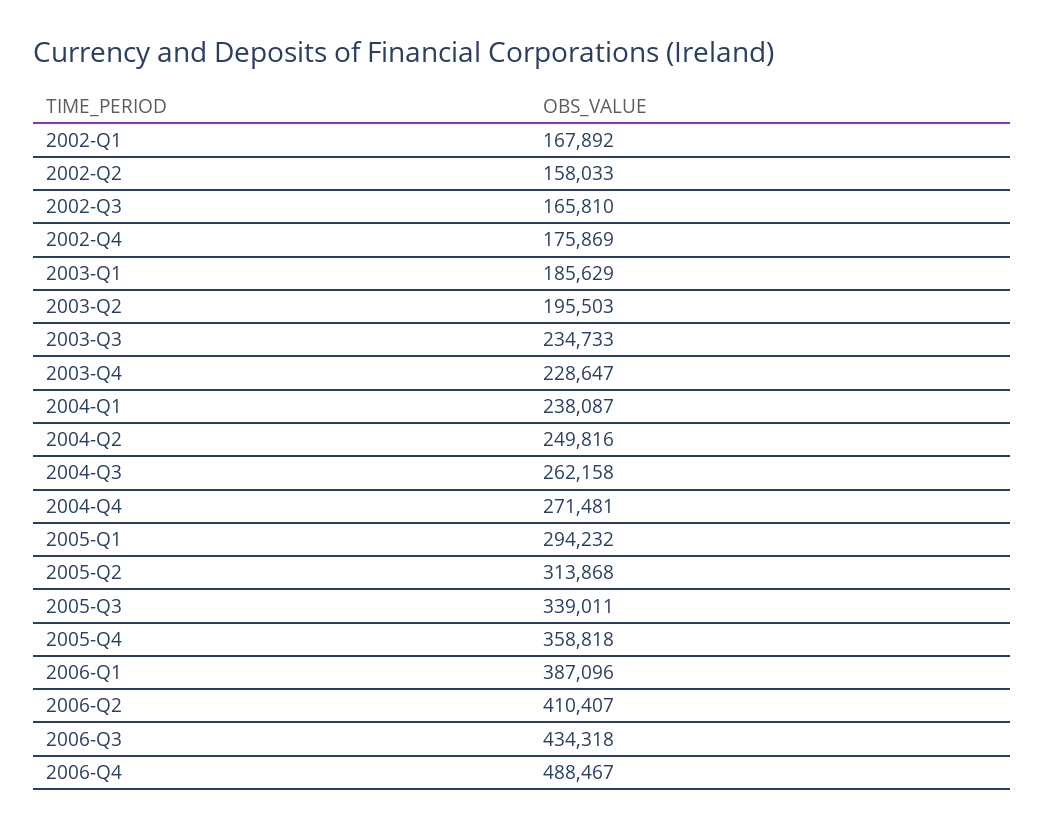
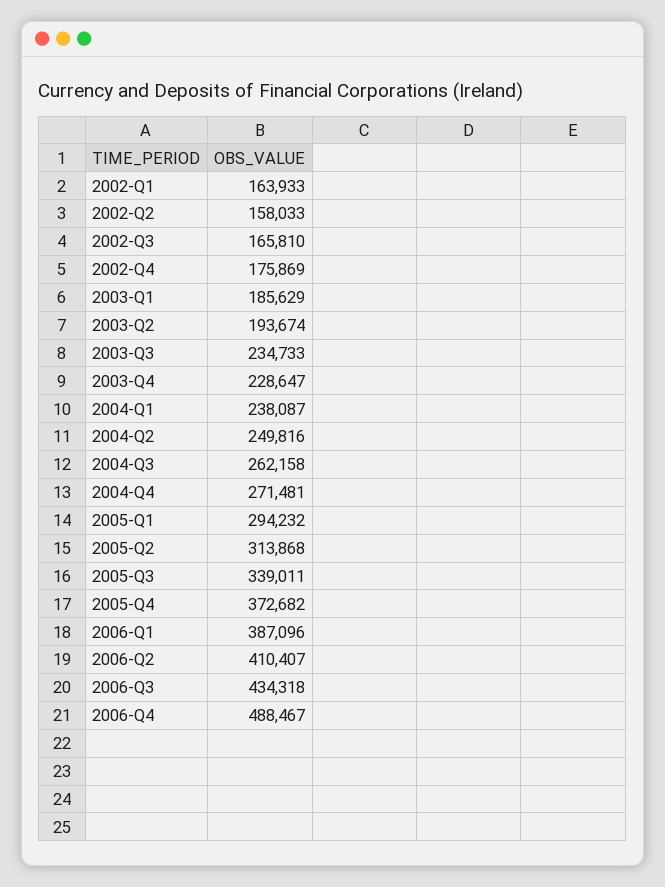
2002-Q1: 167892 -> 163933
2003-Q2: 195503 -> 193674
2005-Q4: 358818 -> 372682

